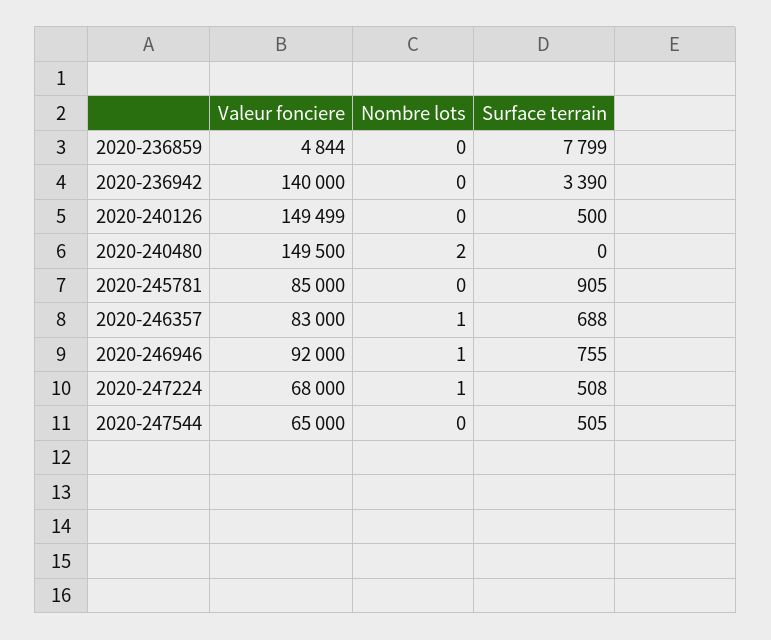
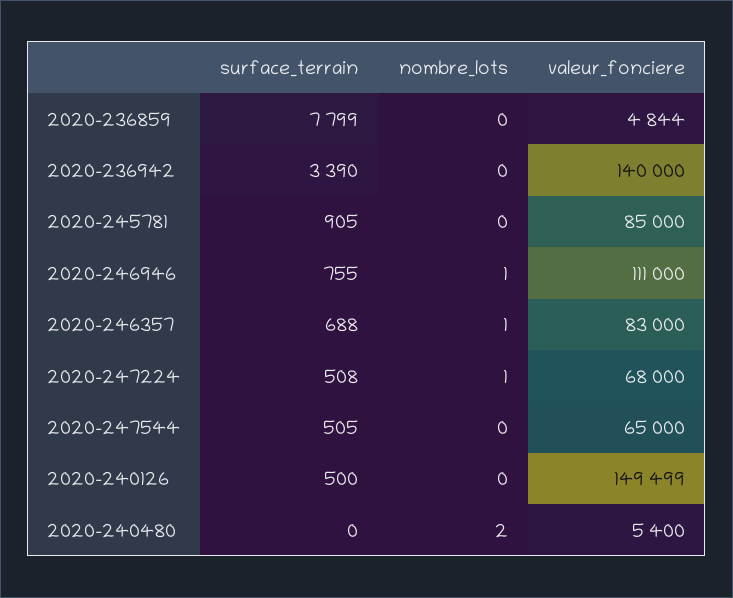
Valeur fonciere, 2020-240480: 149500 -> 5400
Valeur fonciere, 2020-246946: 92000 -> 111000

